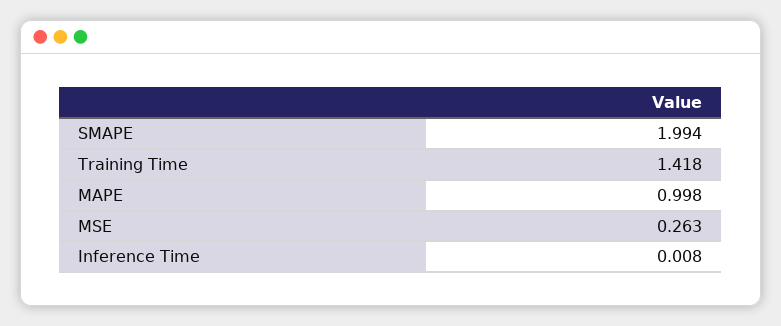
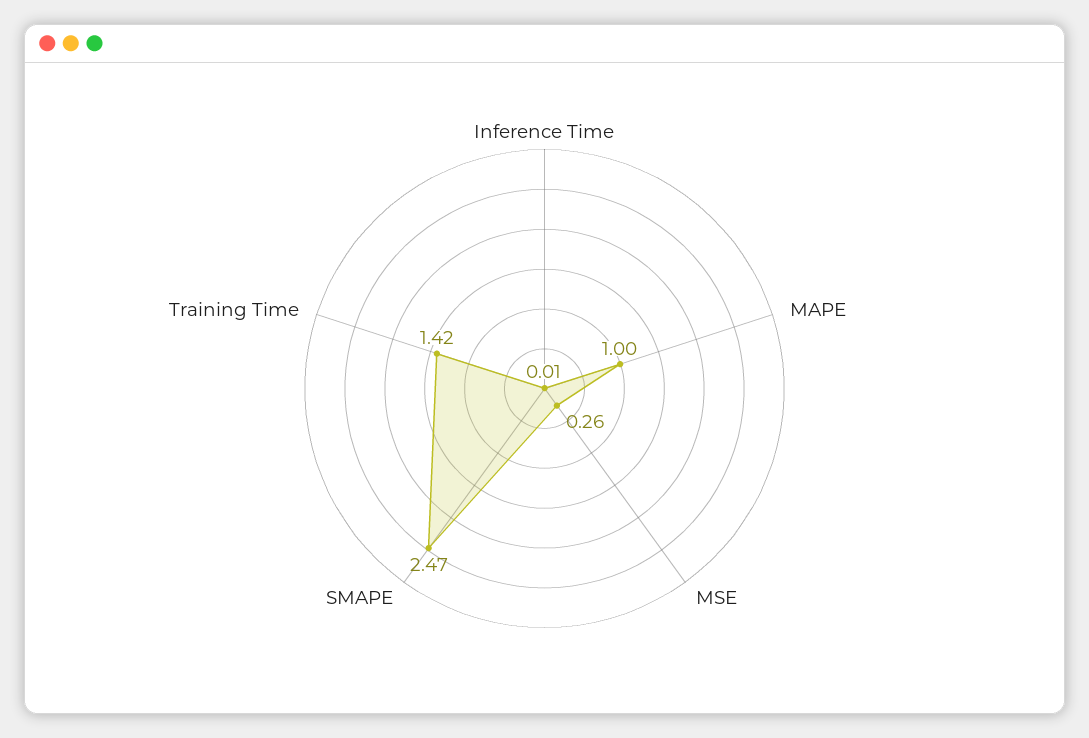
SMAPE: 1.994 -> 2.47

